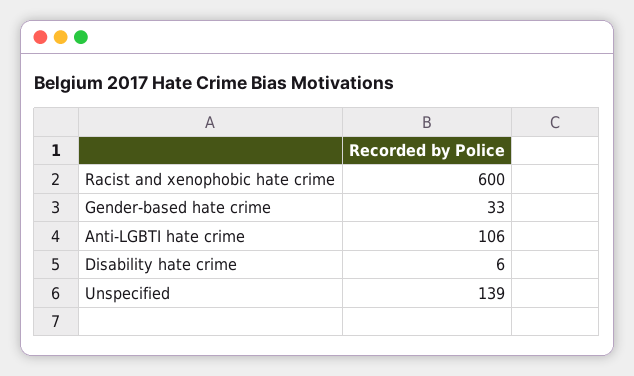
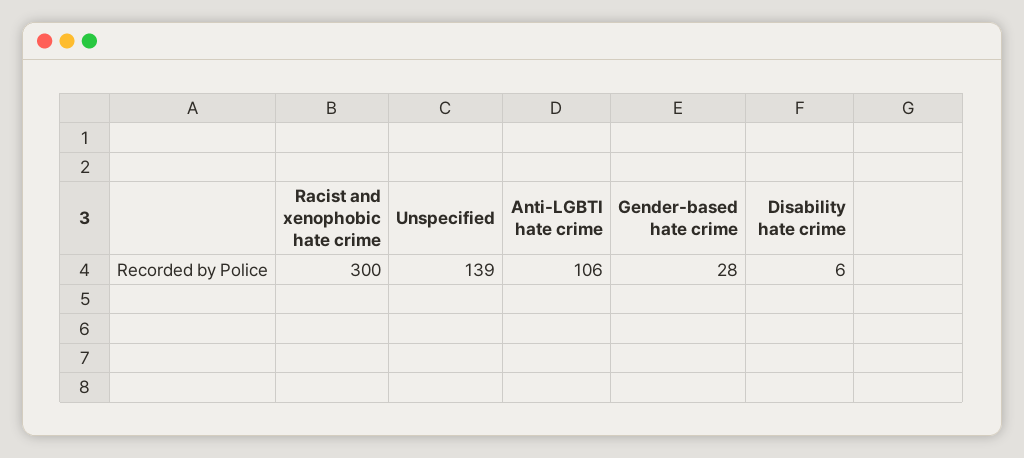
Racist and xenophobic hate crime: 600 -> 300
Gender-based hate crime: 33 -> 28

